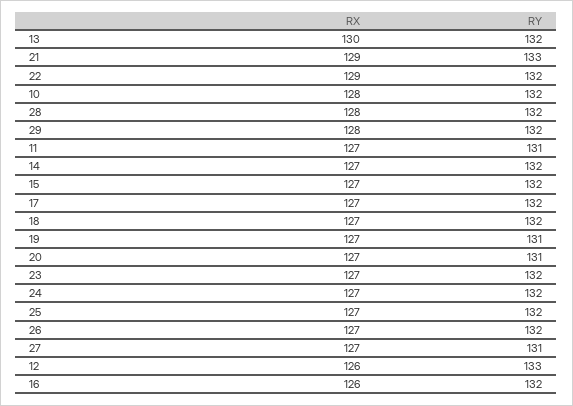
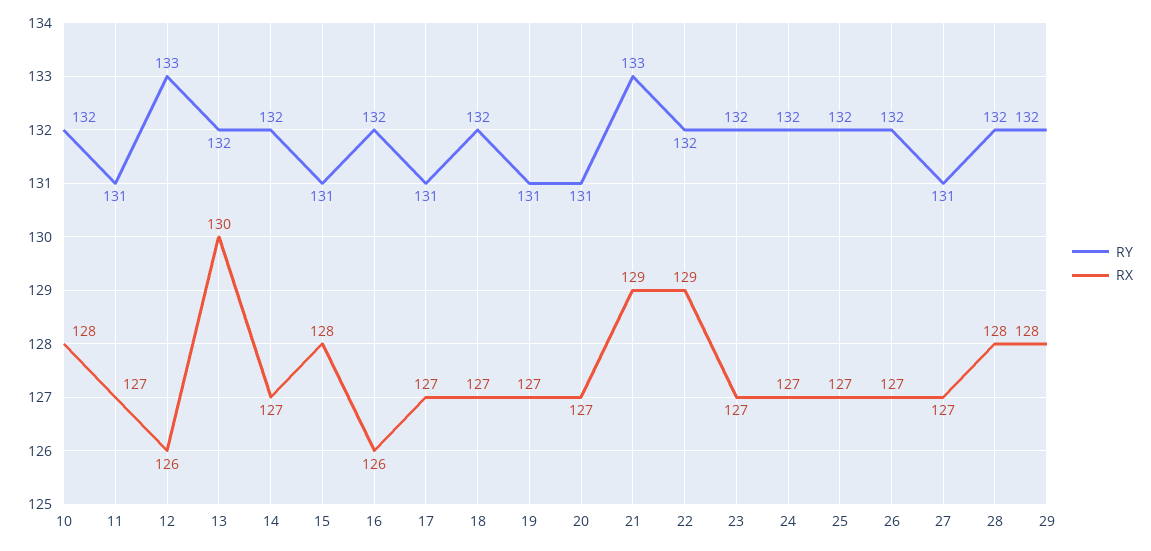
RX, 15: 127 -> 128
RY, 15: 132 -> 131
RY, 17: 132 -> 131

